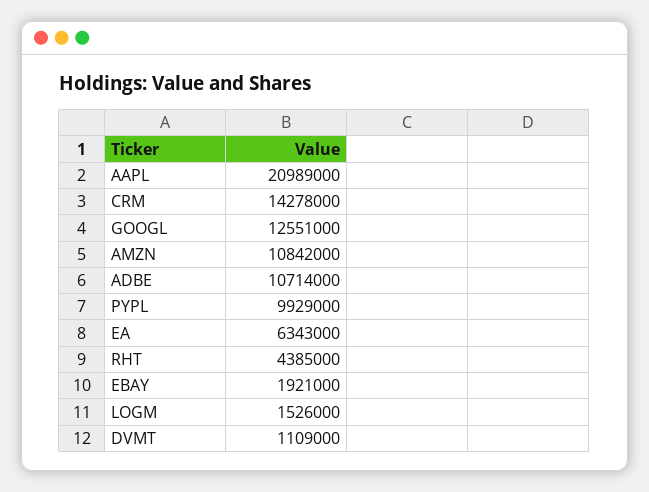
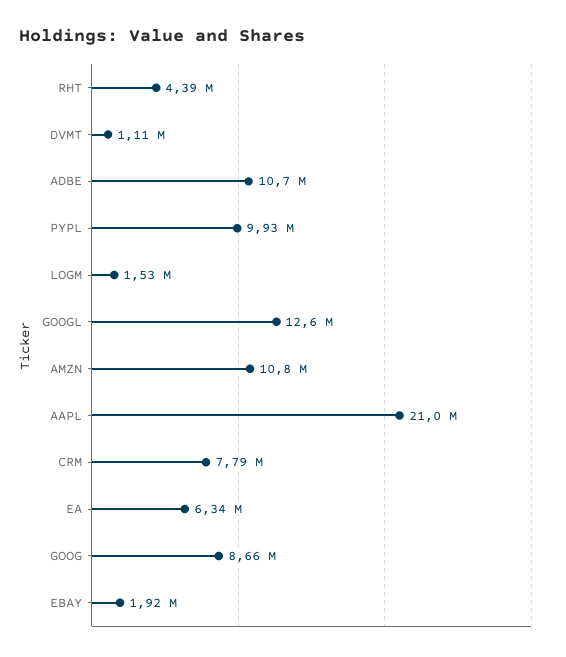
CRM: 14278000 -> 7790000
GOOG: none -> 8660000

